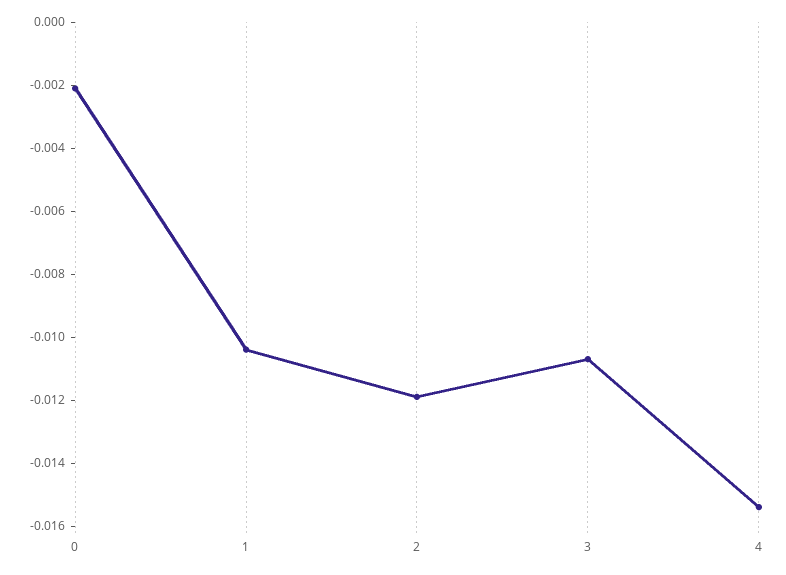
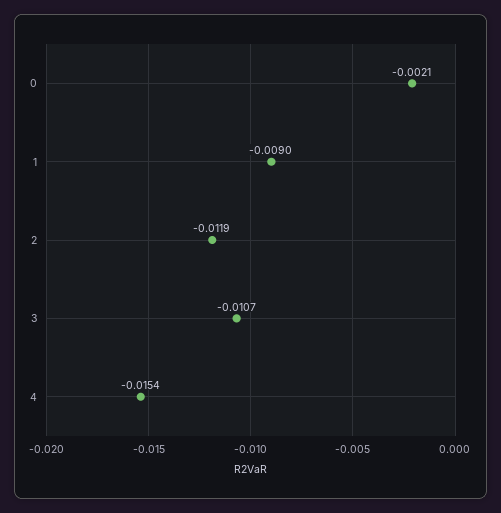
1: -0.0105 -> -0.009

